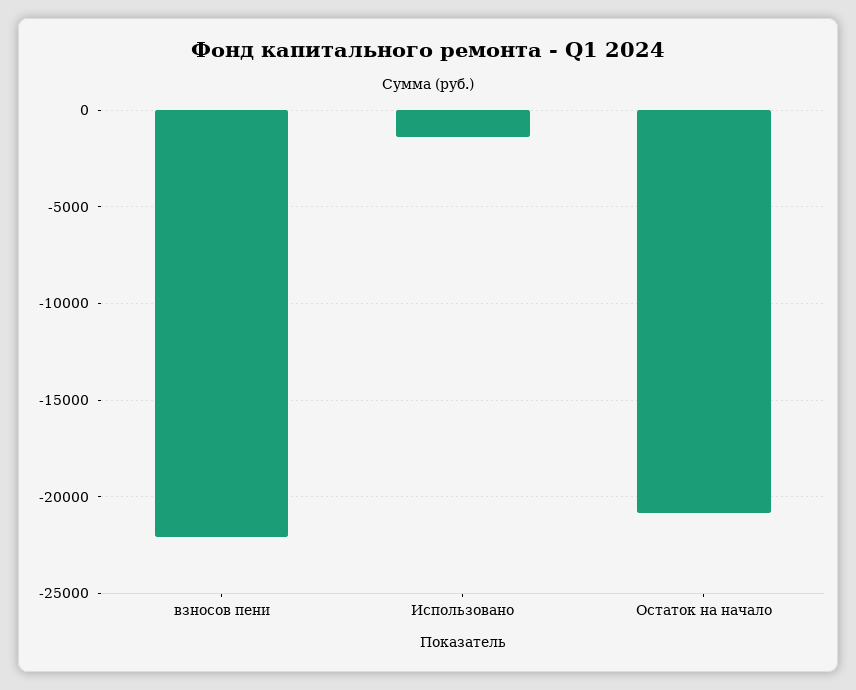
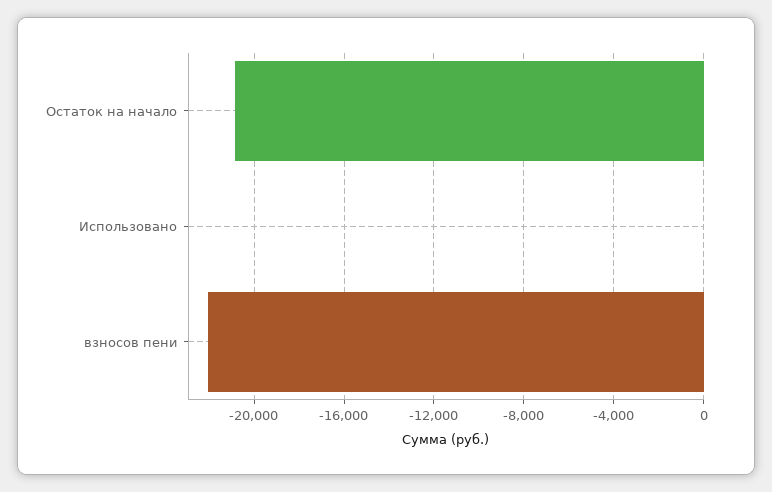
Использовано: -1500 -> 0

